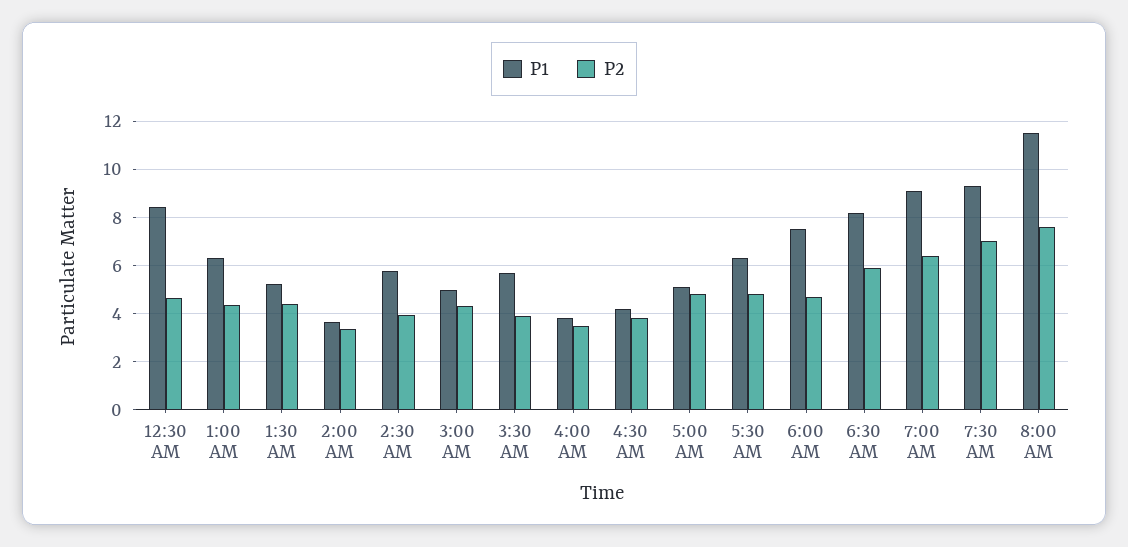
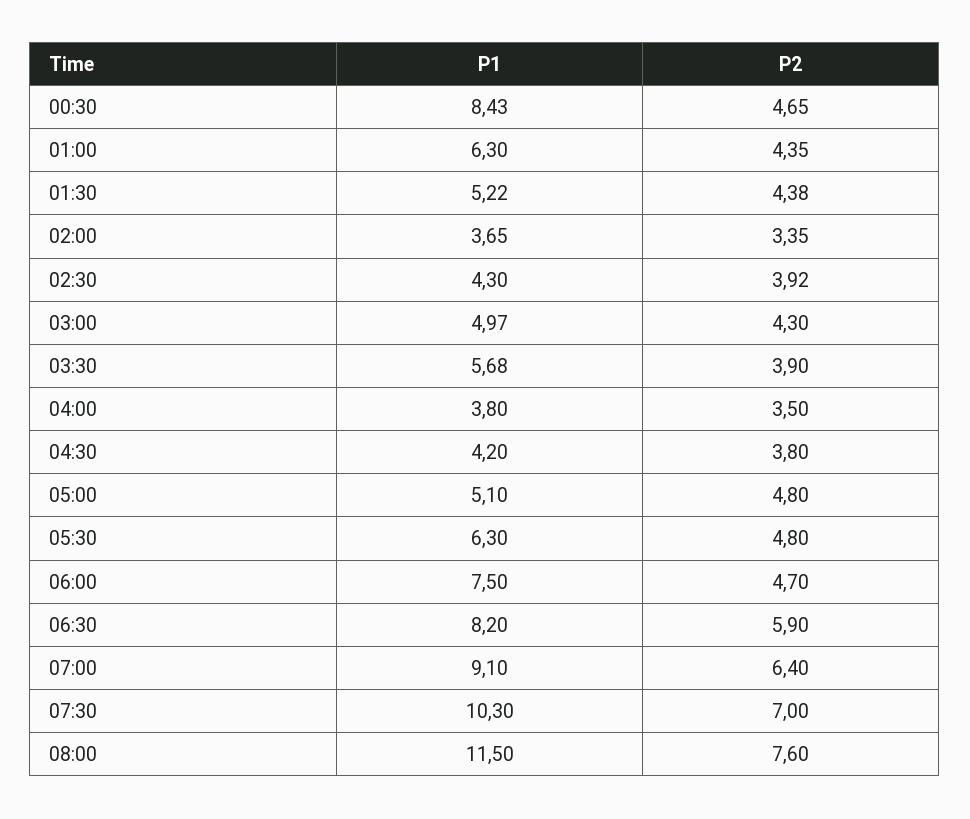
P1, 2:30 AM: 5.75 -> 4.3
P1, 7:30 AM: 9.25 -> 10.3

